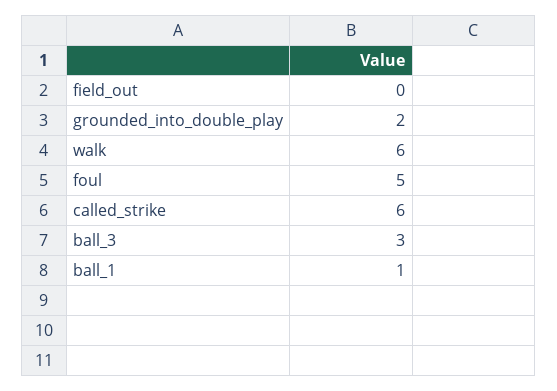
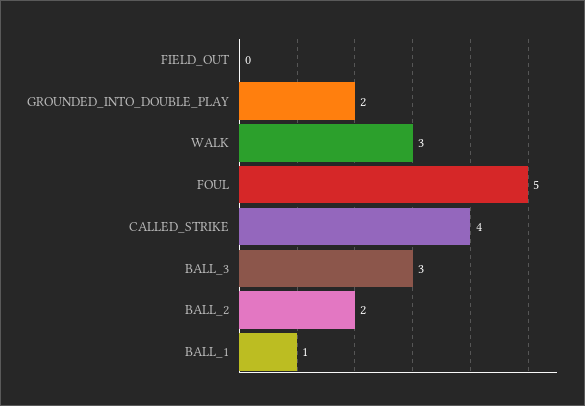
walk: 6 -> 3
called_strike: 6 -> 4
BALL_2: none -> 2

